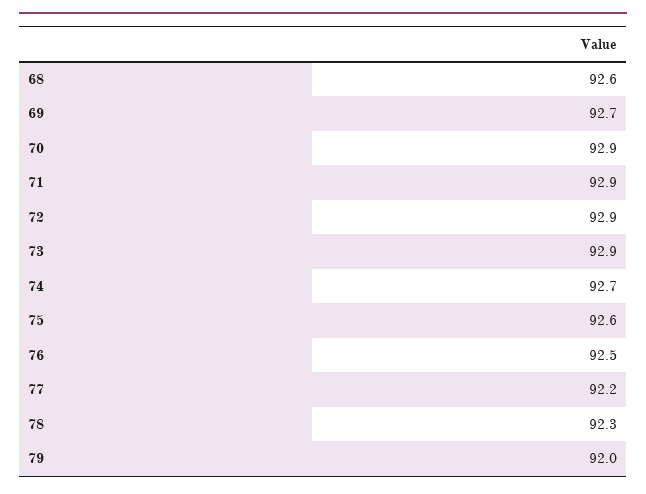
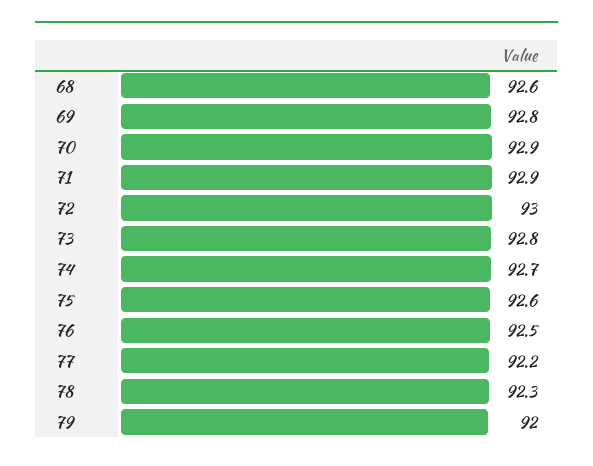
69: 92.7 -> 92.8
72: 92.9 -> 93
73: 92.9 -> 92.8

